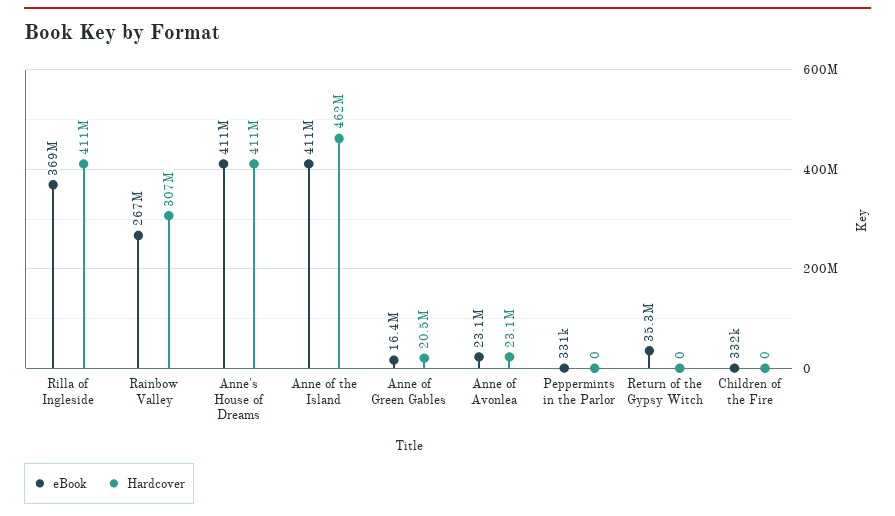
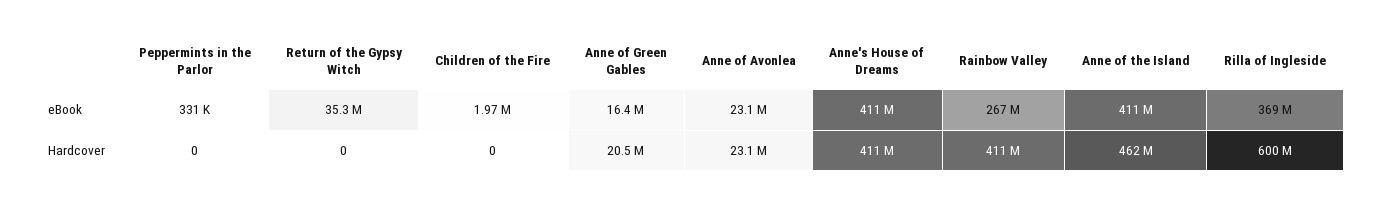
Hardcover, Rilla of Ingleside: 411000000 -> 600000000
Hardcover, Rainbow Valley: 307000000 -> 411000000
eBook, Children of the Fire: 332000 -> 1970000

